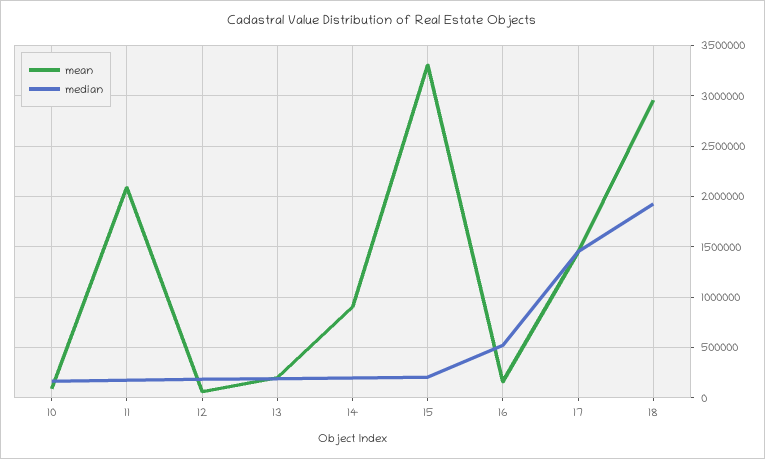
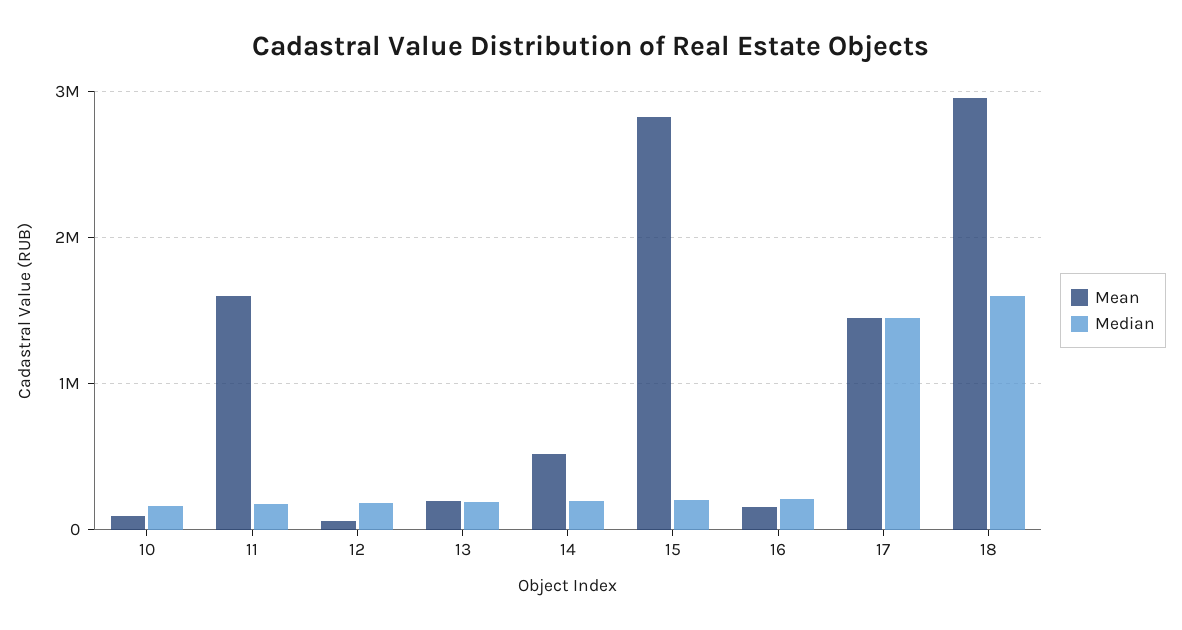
mean, 11: 2100000 -> 1600000
mean, 14: 900000 -> 500000
mean, 15: 3300000 -> 2800000
median, 16: 500000 -> 200000
median, 18: 1900000 -> 1600000

